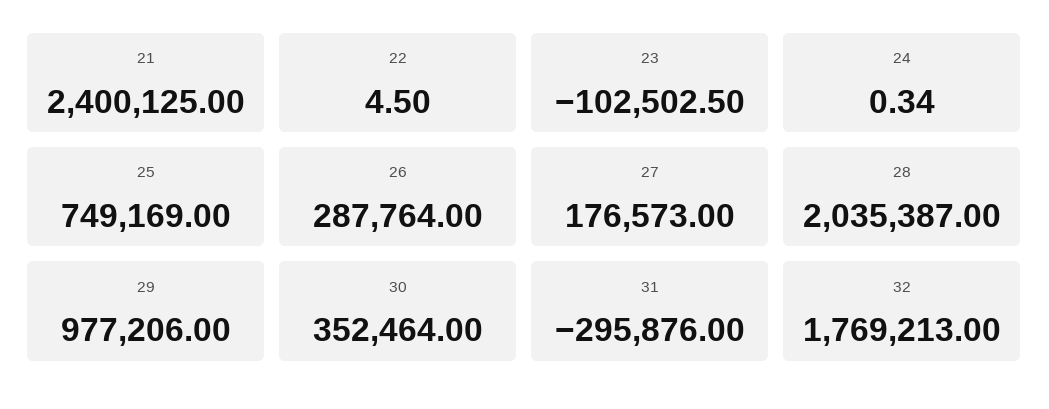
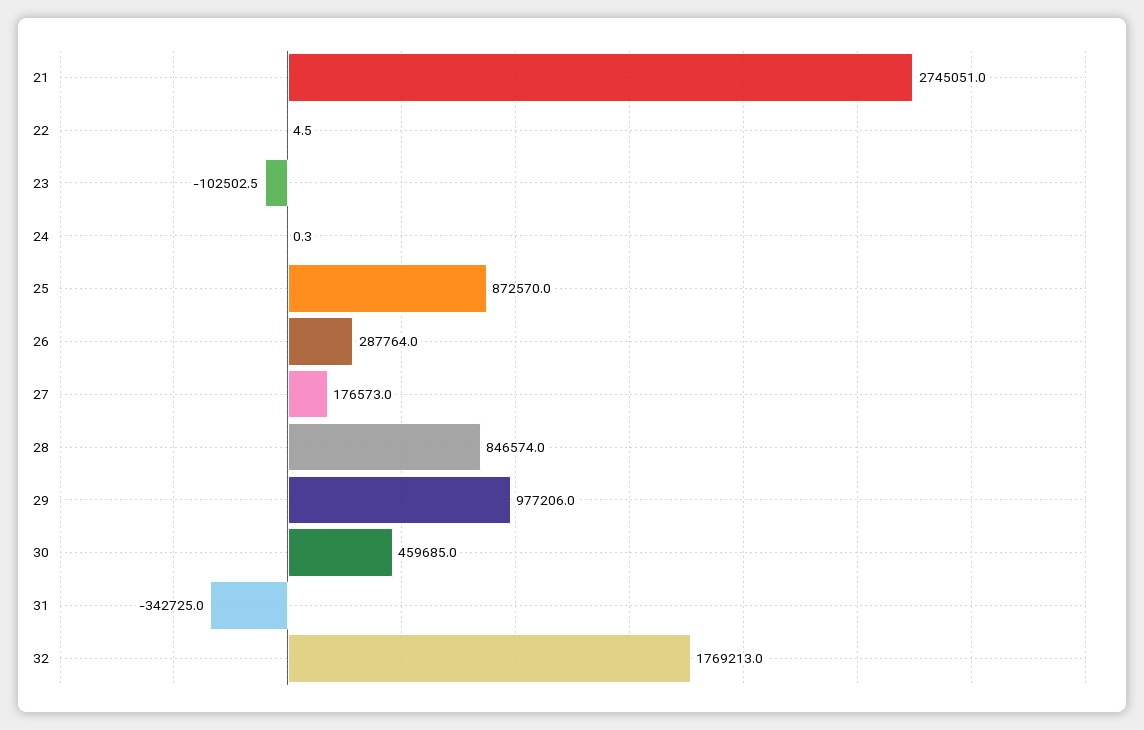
21: 2400125 -> 2745051
25: 749169 -> 872570
28: 2035387 -> 846574
30: 352464 -> 459685
31: -295876 -> -342725

